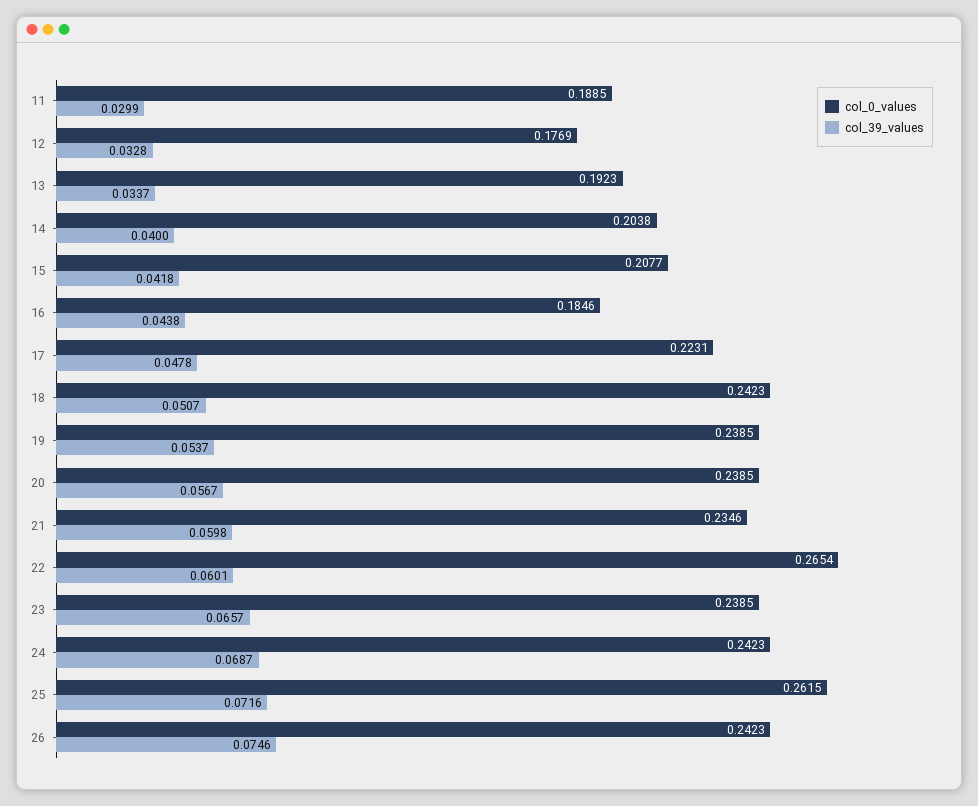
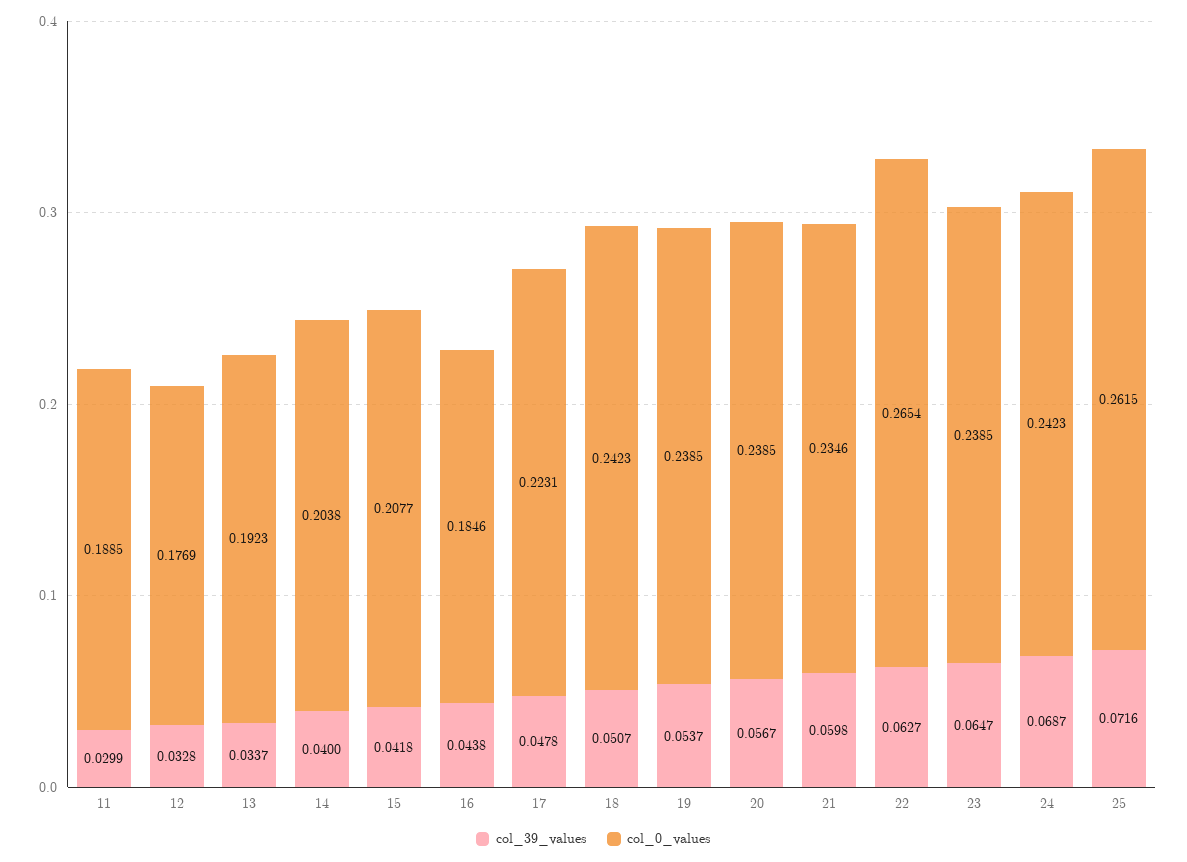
col_39_values, 22: 0.0601 -> 0.0627
col_39_values, 23: 0.0657 -> 0.0647
col_0_values, 26: 0.2423 -> none
col_39_values, 26: 0.0746 -> none

